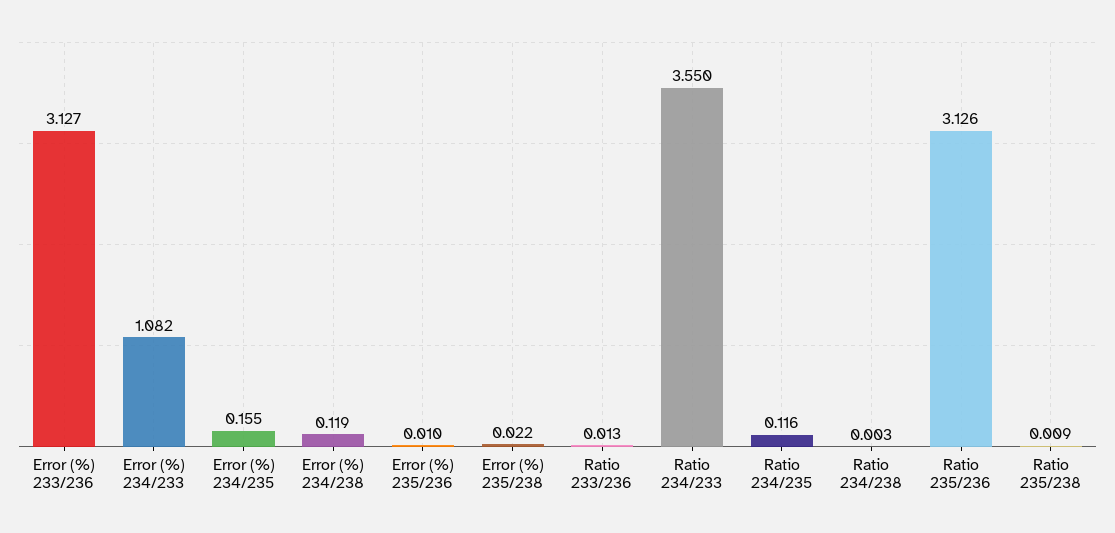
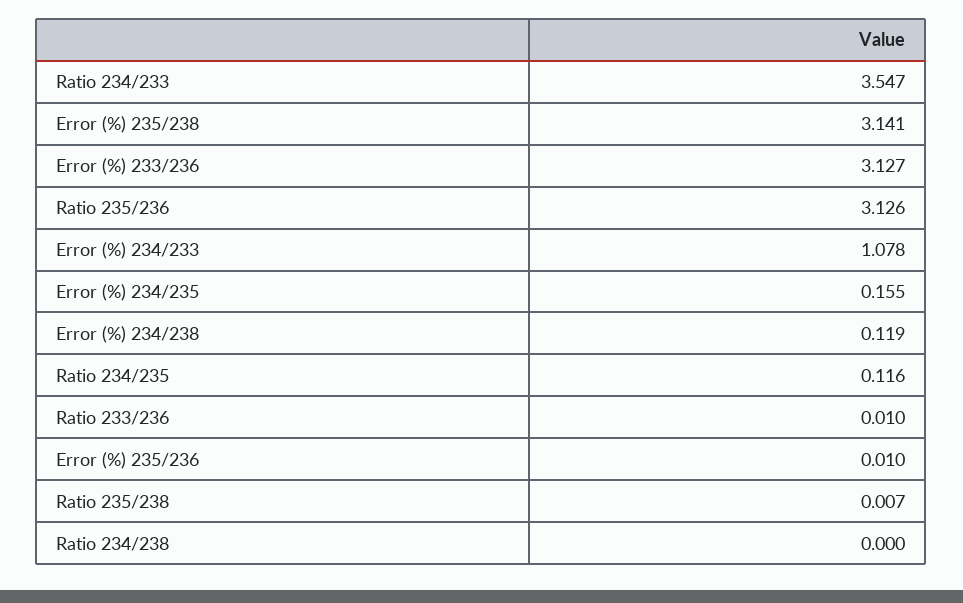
Error (%) 234/233: 1.082 -> 1.078
Error (%) 235/238: 0.022 -> 3.141
Ratio 233/236: 0.013 -> 0.01
Ratio 234/233: 3.55 -> 3.547
Ratio 234/238: 0.003 -> 0
Ratio 235/238: 0.009 -> 0.007

